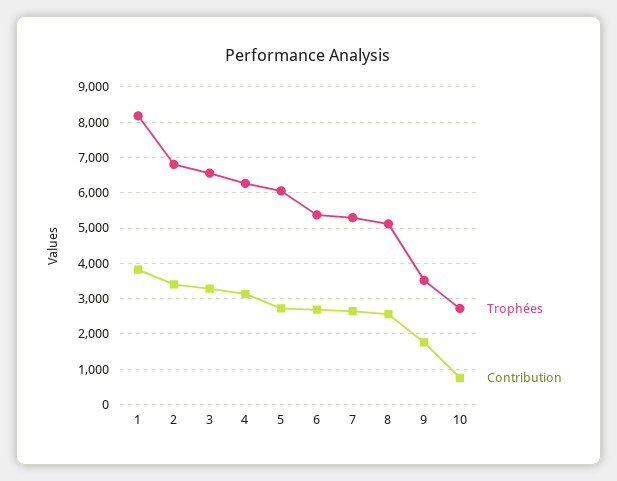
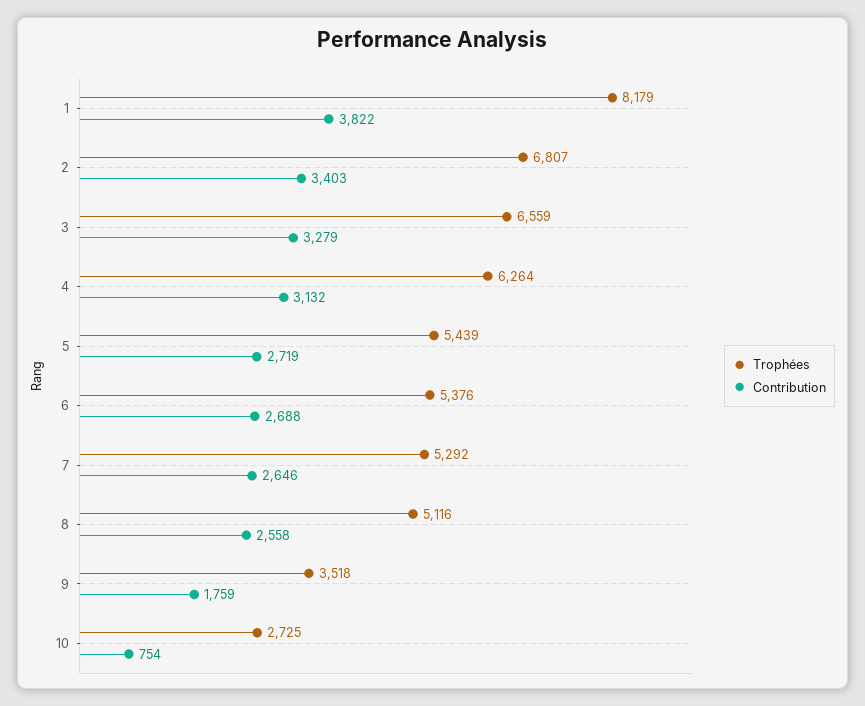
Trophées, 5: 6000 -> 5439

